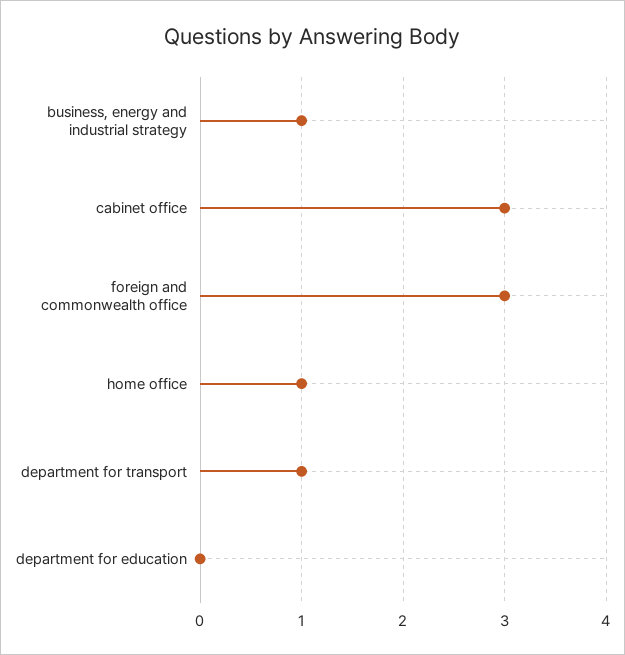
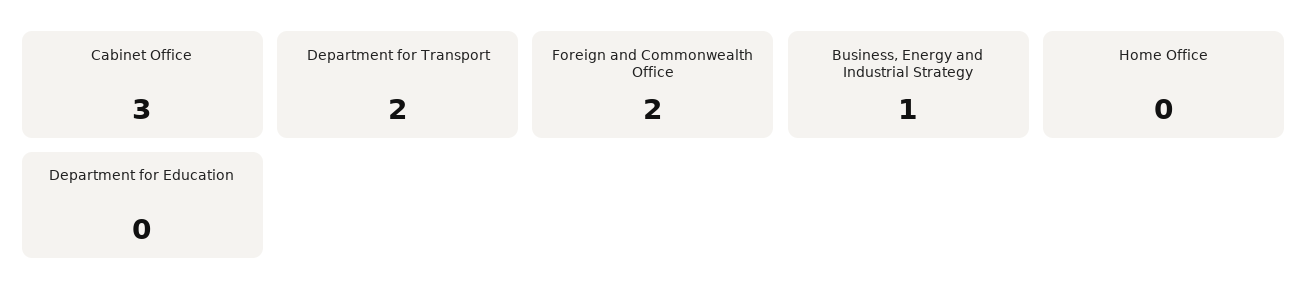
foreign and commonwealth office: 3 -> 2
home office: 1 -> 0
department for transport: 1 -> 2

